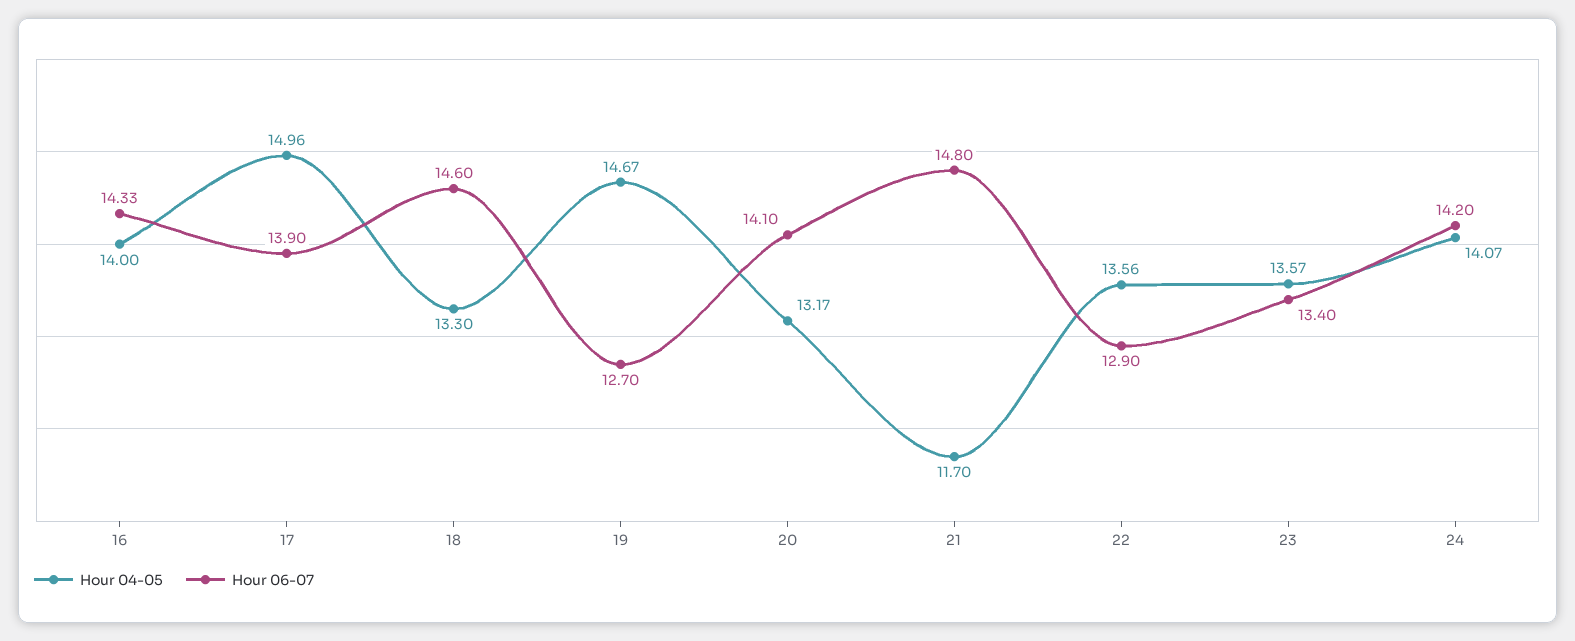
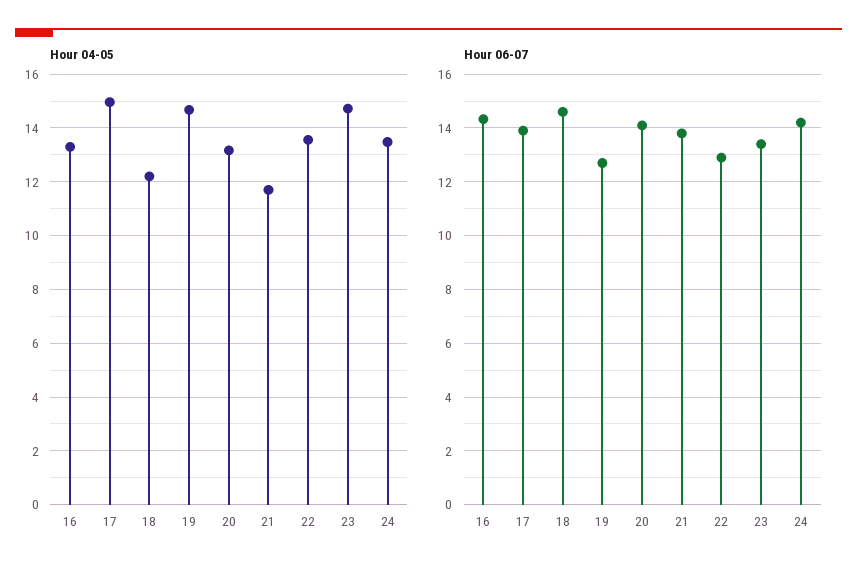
Hour 04-05, 16: 14 -> 13.25
Hour 04-05, 18: 13.3 -> 12.25
Hour 06-07, 21: 14.8 -> 13.75
Hour 04-05, 23: 13.57 -> 14.75
Hour 04-05, 24: 14.07 -> 13.5

